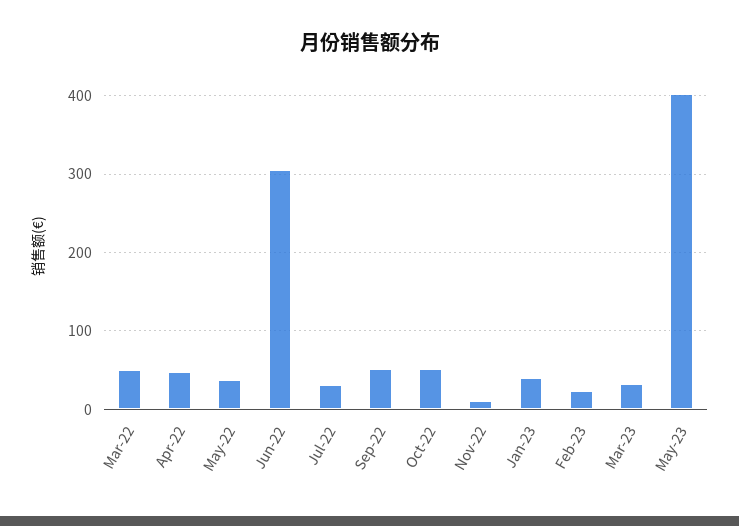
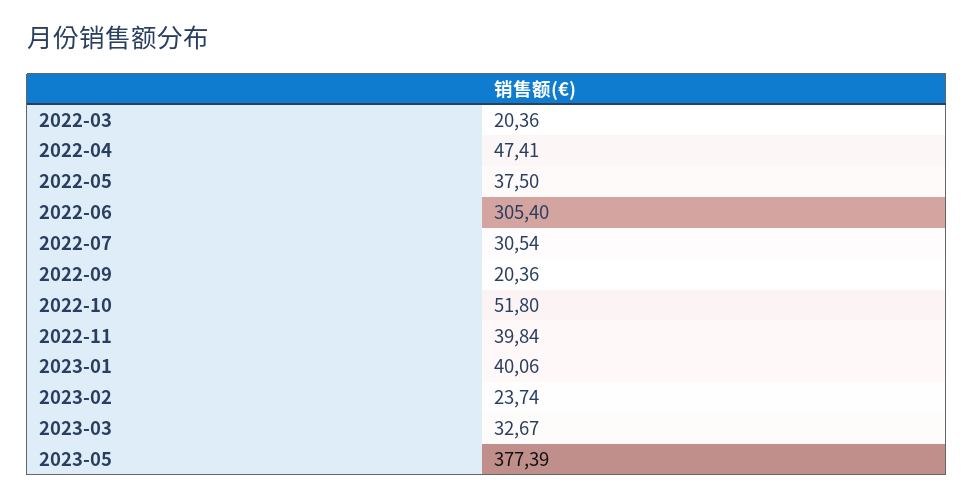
Mar-22: 50 -> 20.36
Sep-22: 50 -> 20.36
Nov-22: 10 -> 39.84
May-23: 400 -> 377.39

